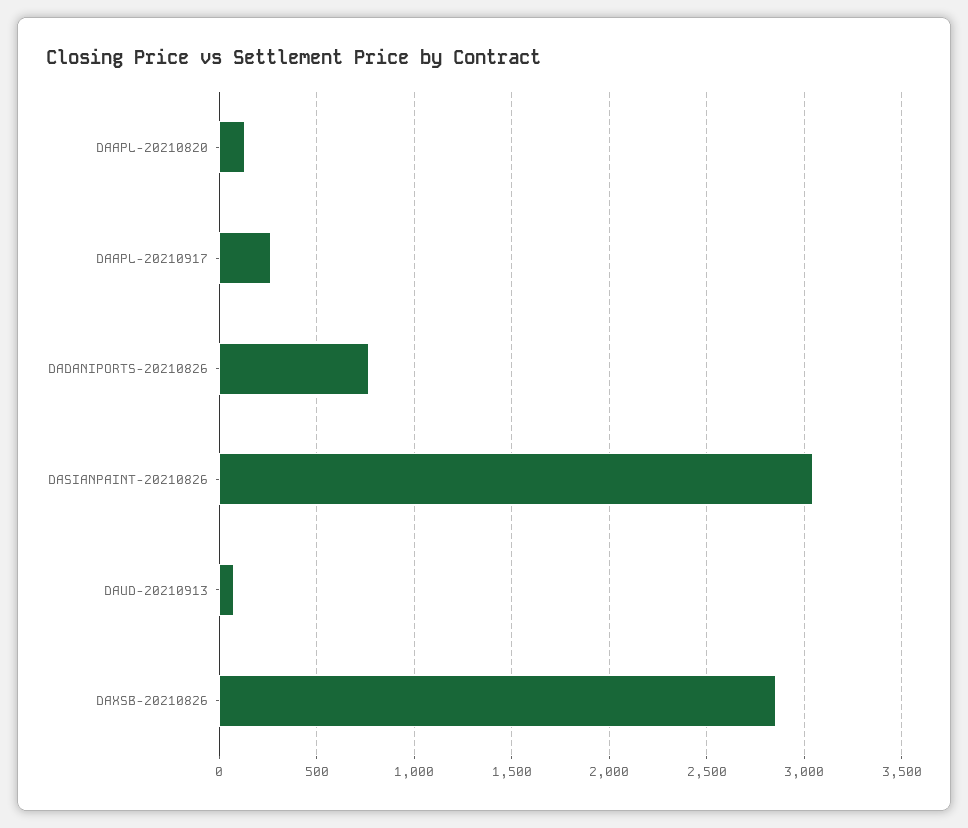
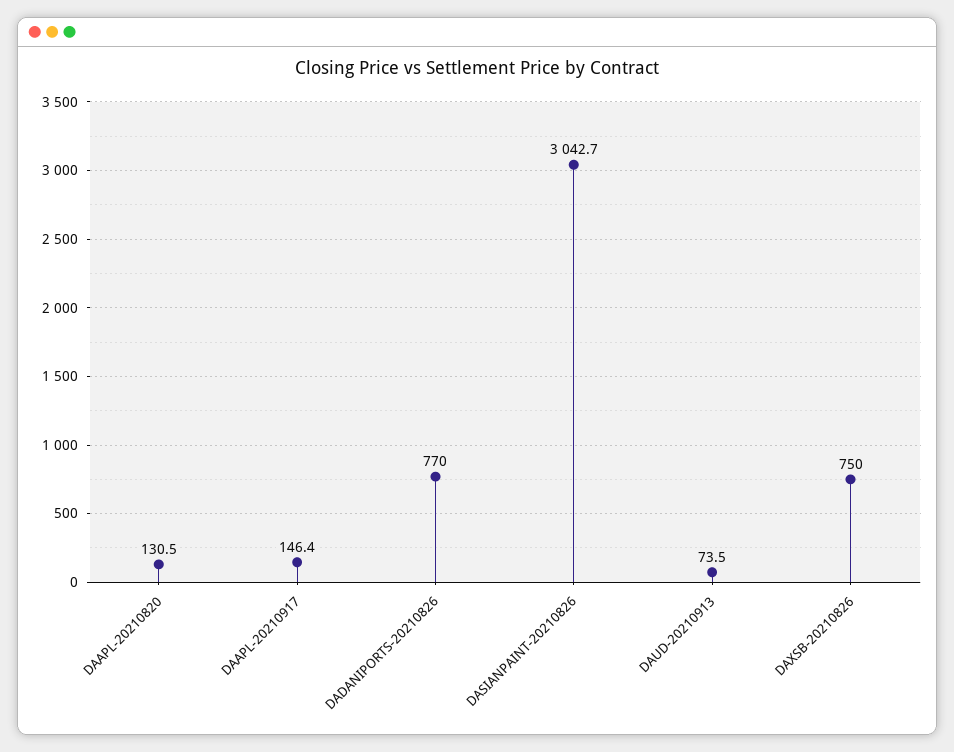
DAAPL-20210917: 250 -> 146.4
DAXSB-20210826: 2850 -> 750

